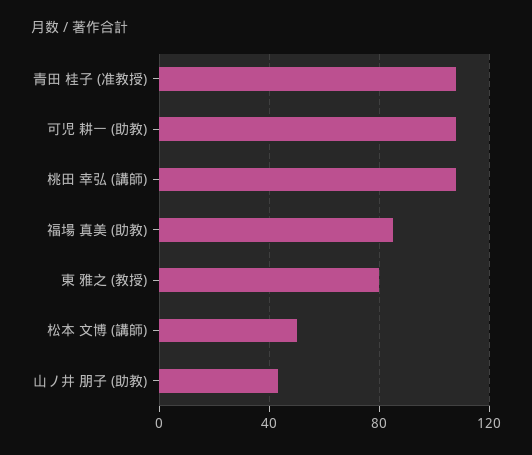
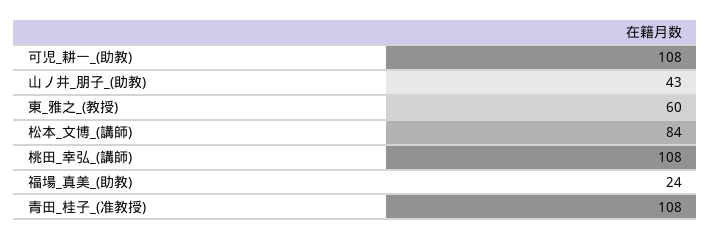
福場 真美 (助教): 85 -> 24
東 雅之 (教授): 80 -> 60
松本 文博 (講師): 50 -> 84

